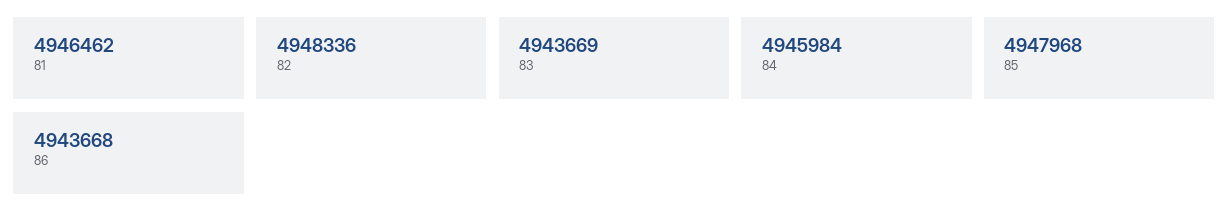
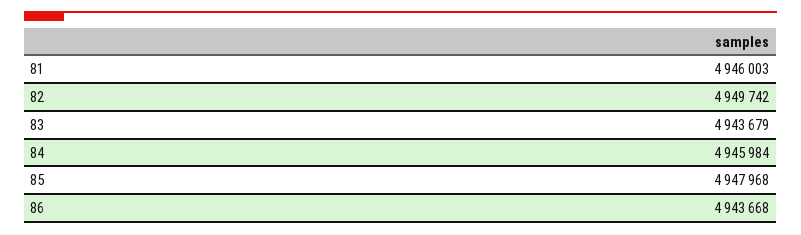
81: 4946462 -> 4946003
82: 4948336 -> 4949742
83: 4943669 -> 4943679

